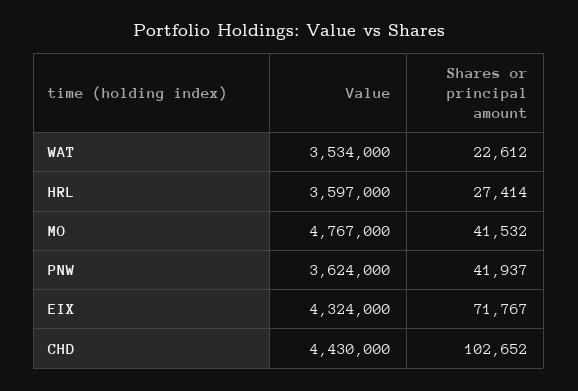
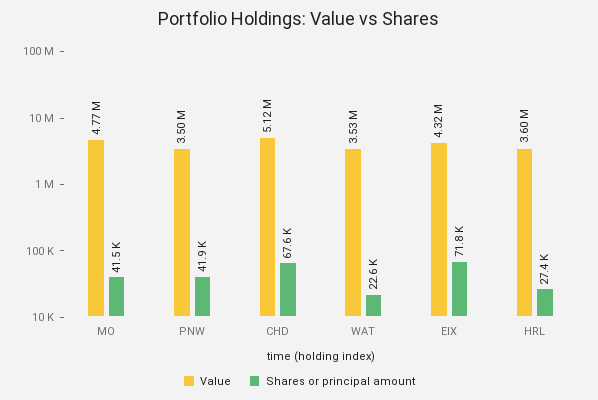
Value, PNW: 3624000 -> 3500000
Value, CHD: 4430000 -> 5120000
Shares or principal amount, CHD: 102652 -> 67600

